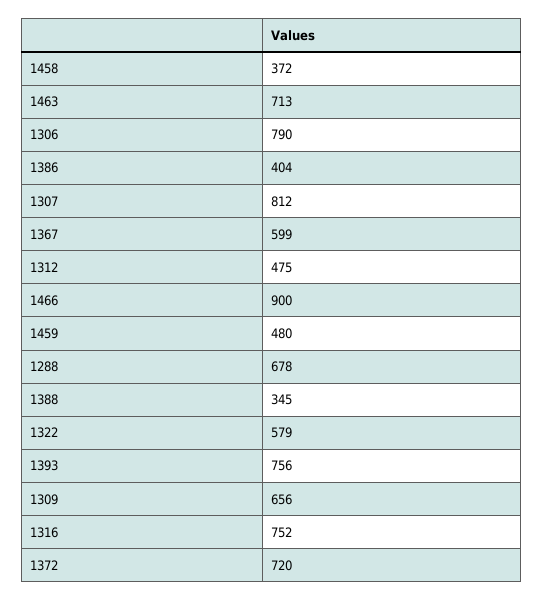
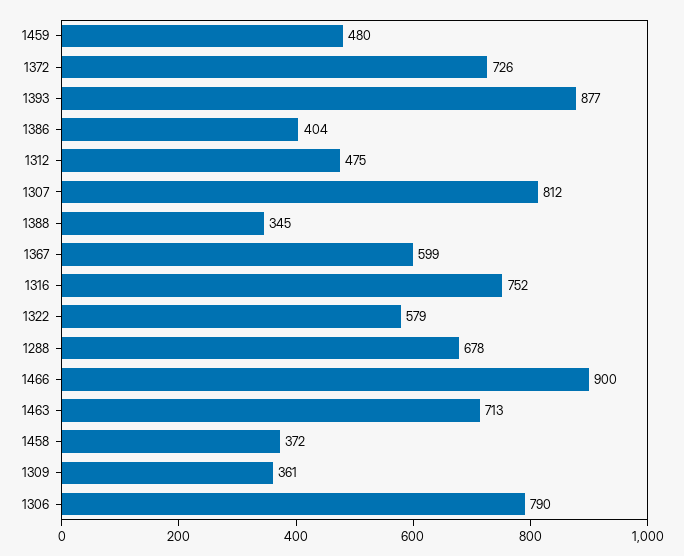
1393: 756 -> 877
1309: 656 -> 361
1372: 720 -> 726

